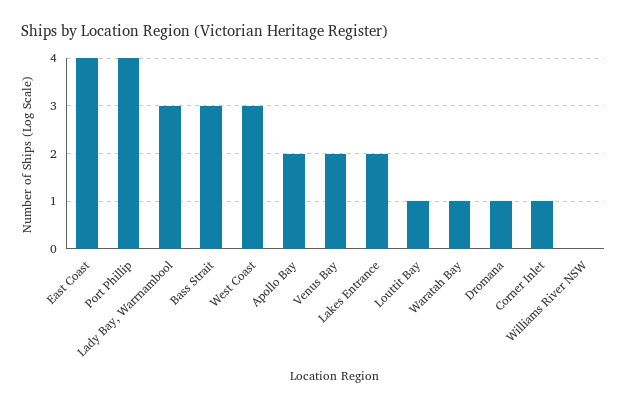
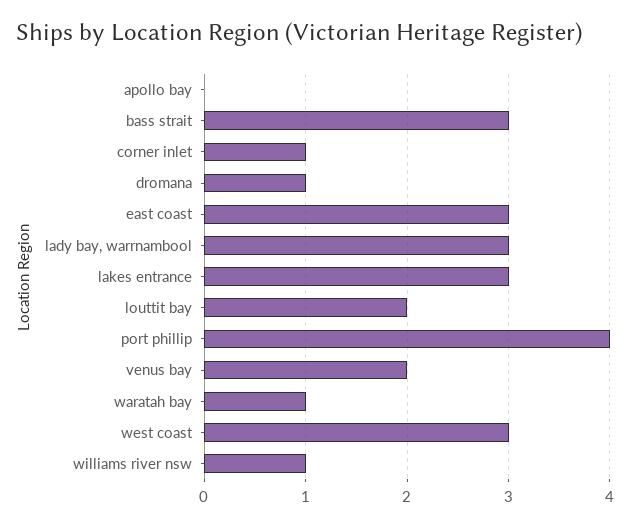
East Coast: 4 -> 3
Apollo Bay: 2 -> 0
Lakes Entrance: 2 -> 3
Louttit Bay: 1 -> 2
Williams River NSW: 0 -> 1

